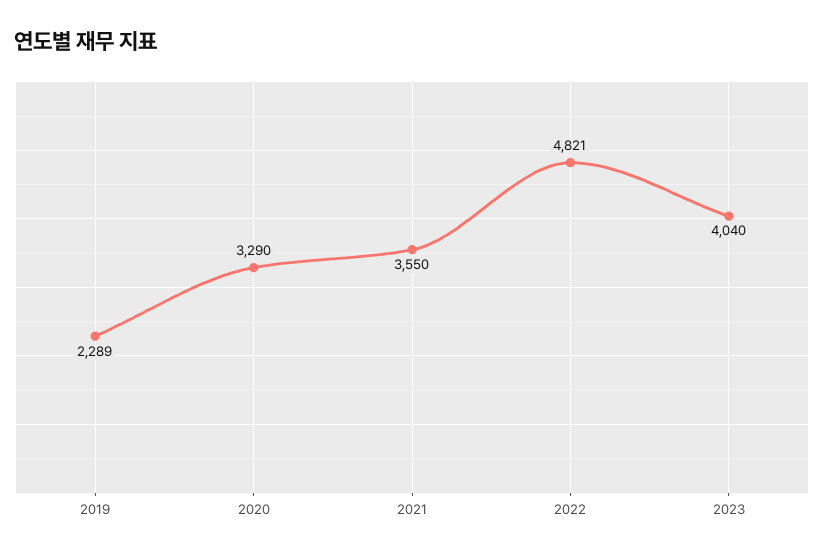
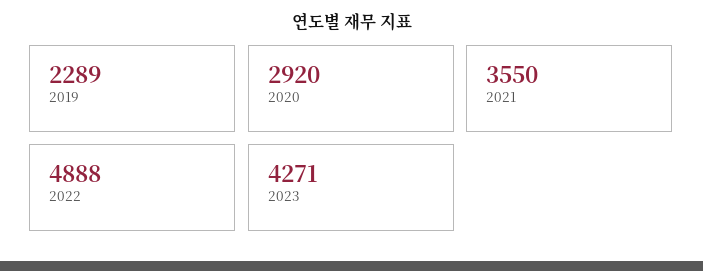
2020: 3290 -> 2920
2022: 4821 -> 4888
2023: 4040 -> 4271

